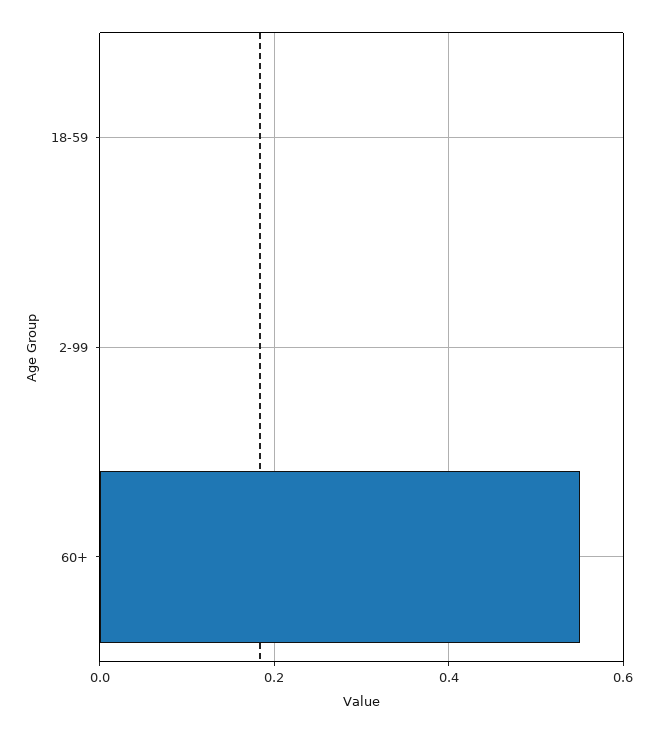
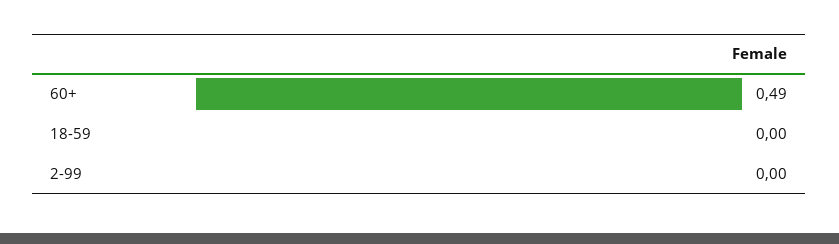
60+: 0.55 -> 0.49

